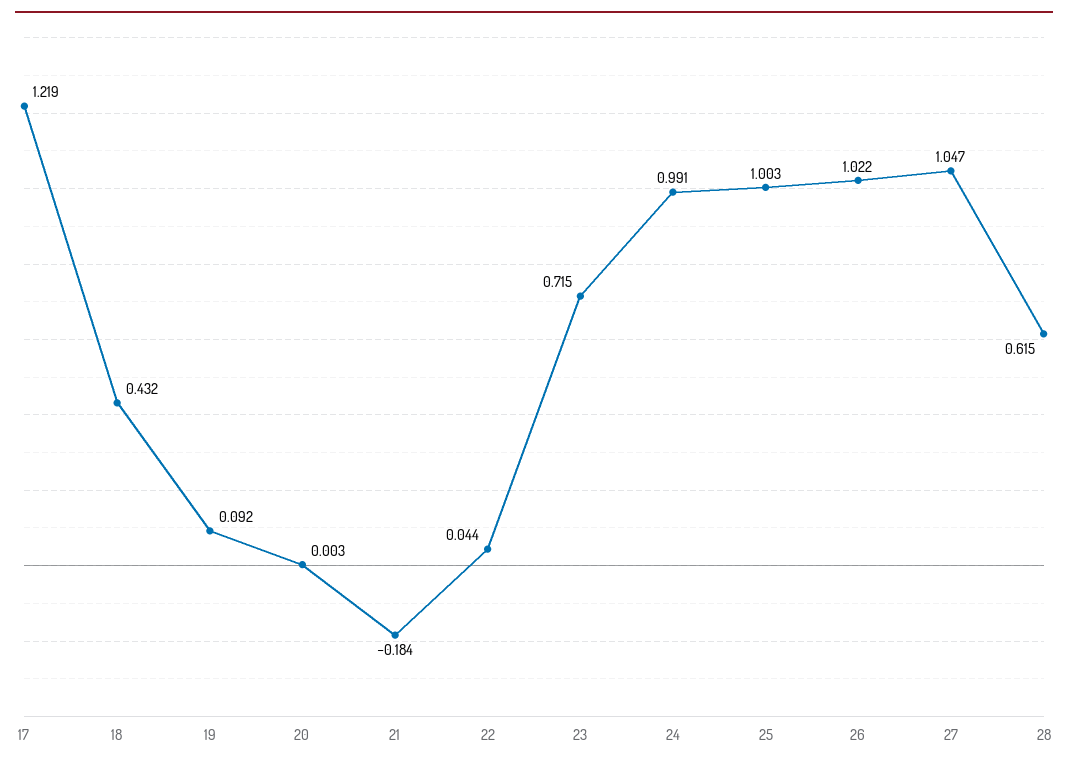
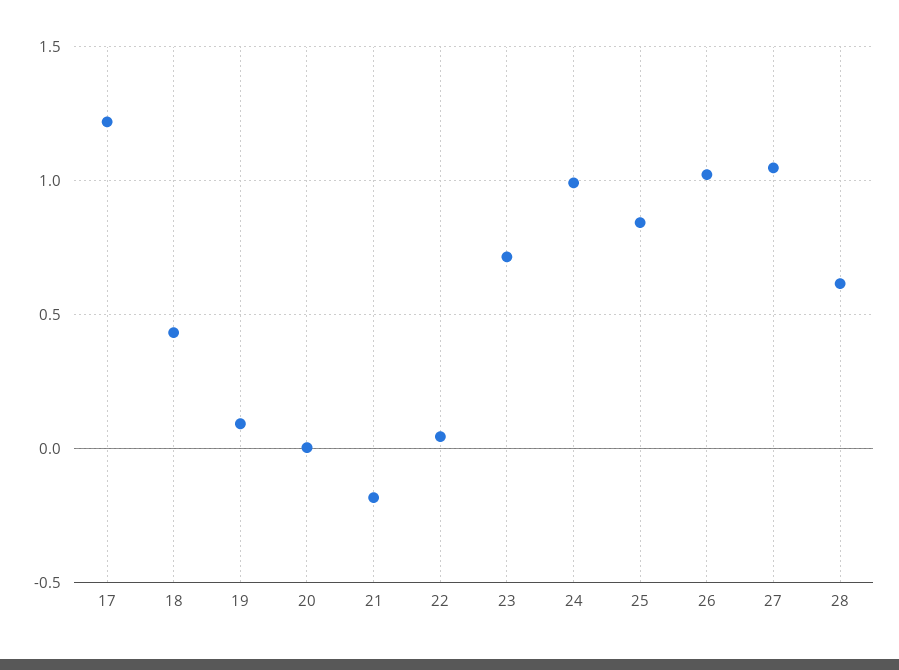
25: 1.003 -> 0.85

